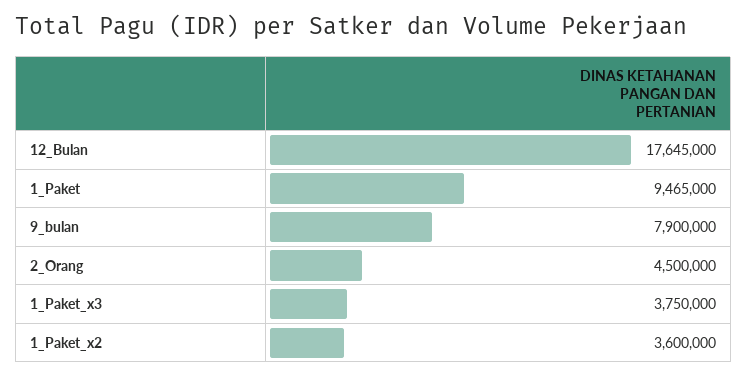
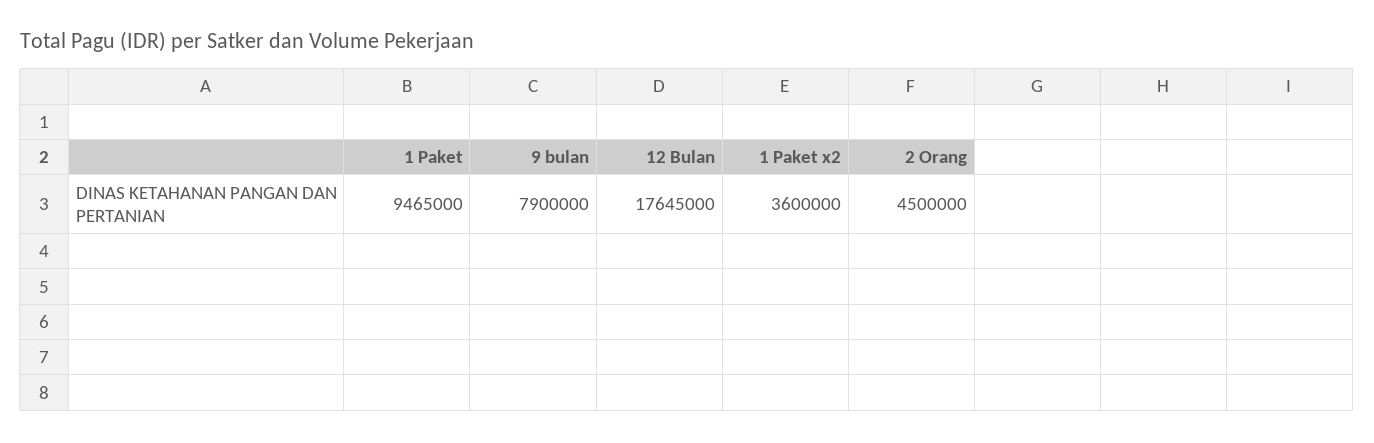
1_Paket_x3: 3750000 -> none

